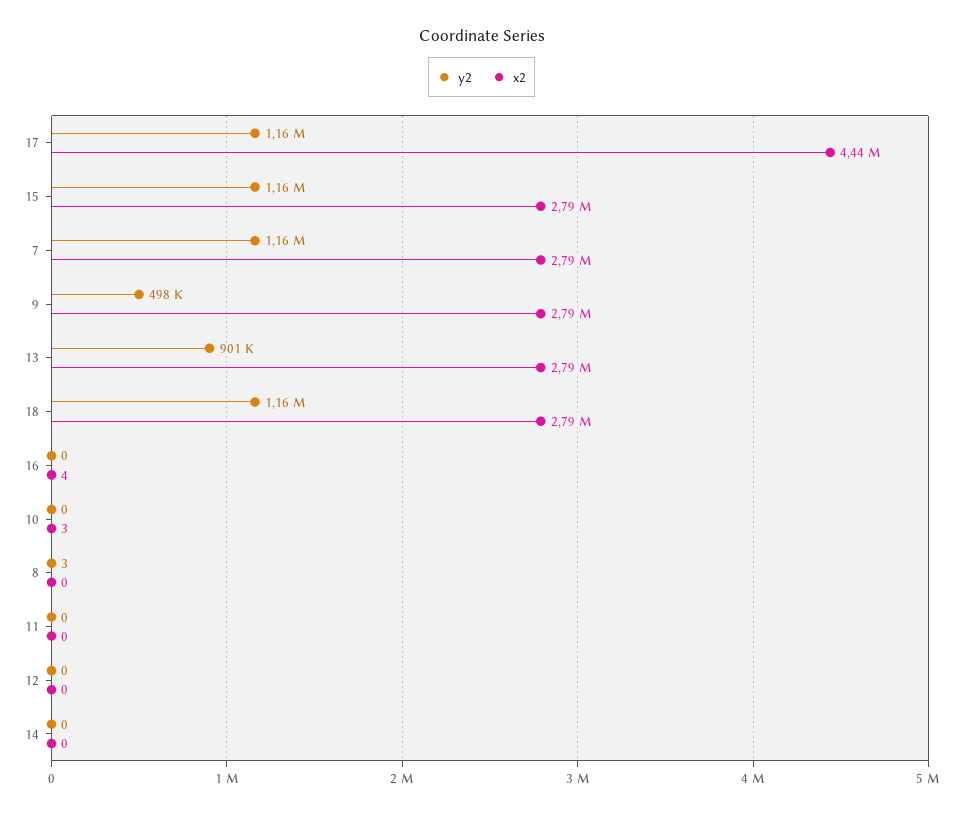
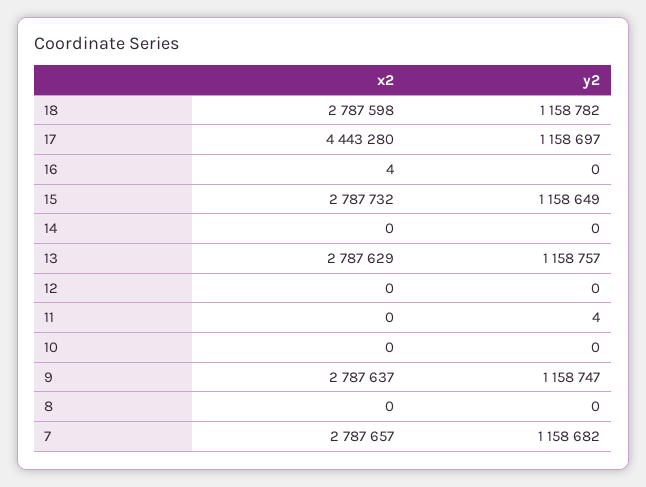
y2, 9: 498000 -> 1158747
y2, 13: 901000 -> 1158757
x2, 10: 3 -> 0
y2, 8: 3 -> 0
y2, 11: 0 -> 4

